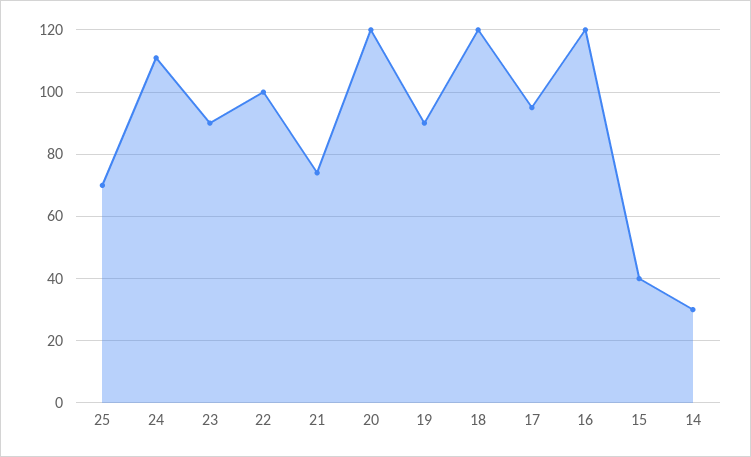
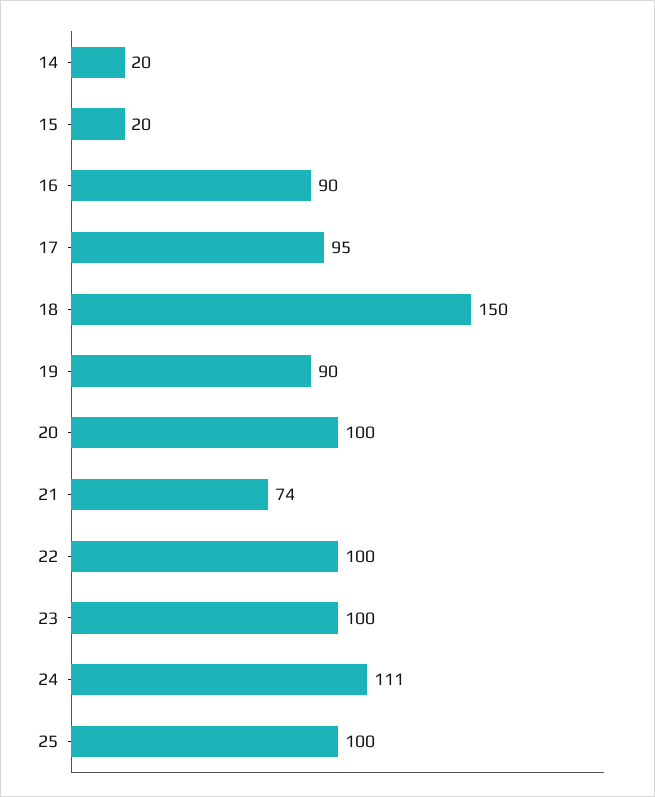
25: 70 -> 100
23: 90 -> 100
20: 120 -> 100
18: 120 -> 150
16: 120 -> 90
15: 40 -> 20
14: 30 -> 20

